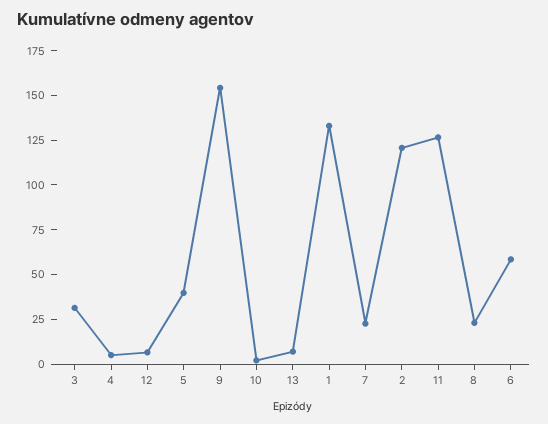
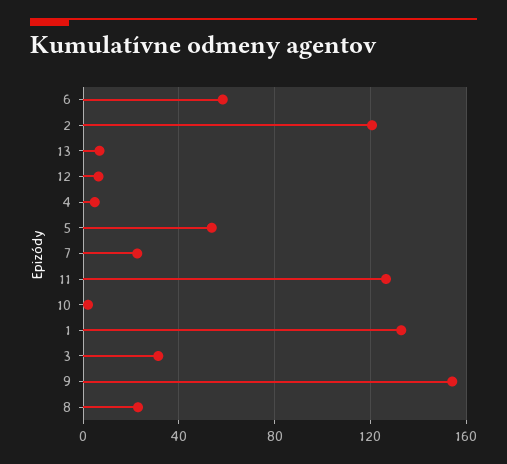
5: 40 -> 55

